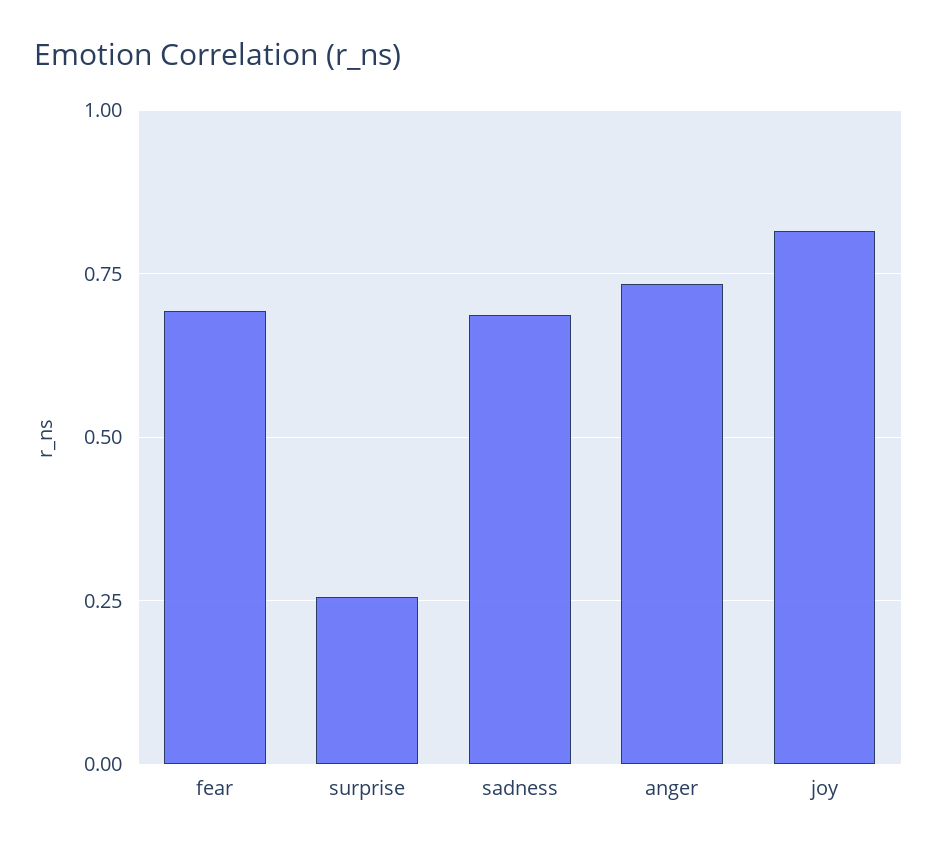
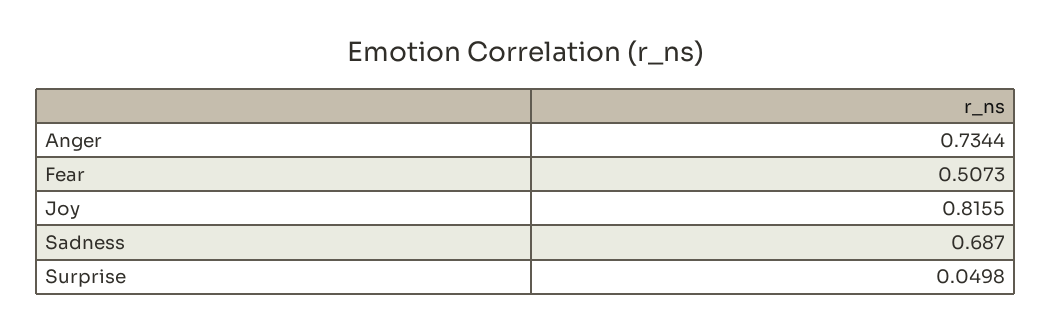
fear: 0.7 -> 0.5073
surprise: 0.25 -> 0.0498

